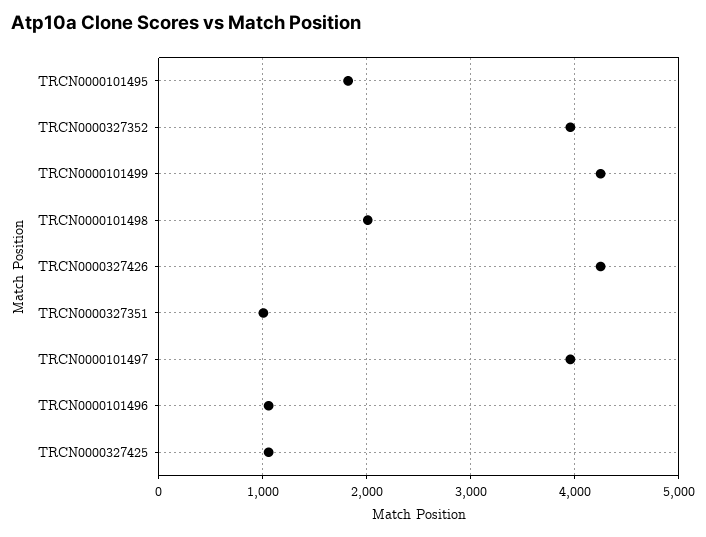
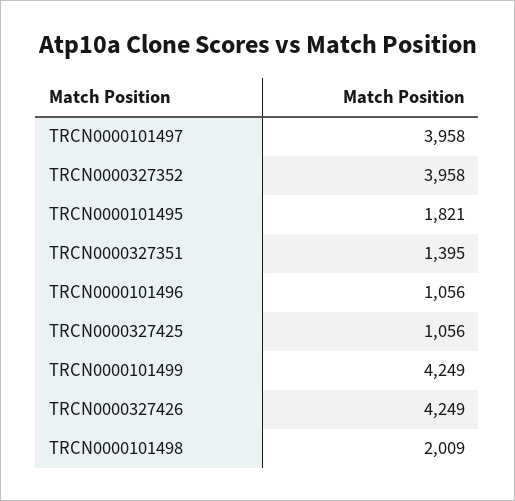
TRCN0000327351: 1000 -> 1395

